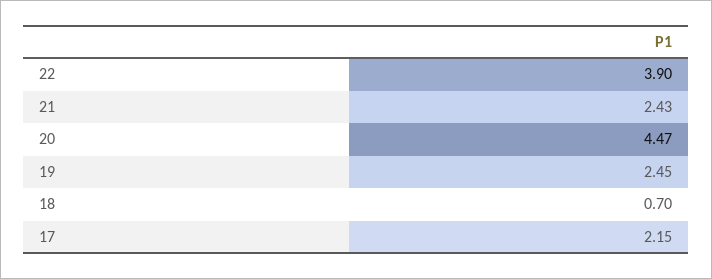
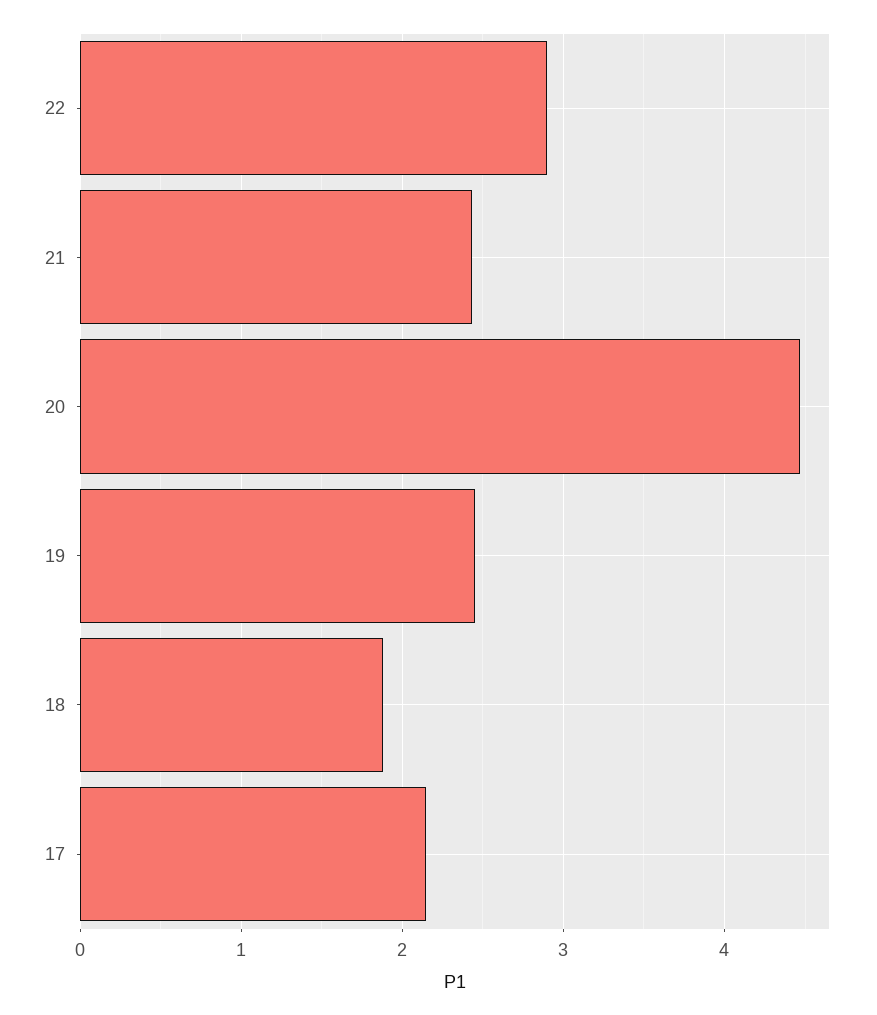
22: 3.9 -> 2.9
18: 0.7 -> 1.9

